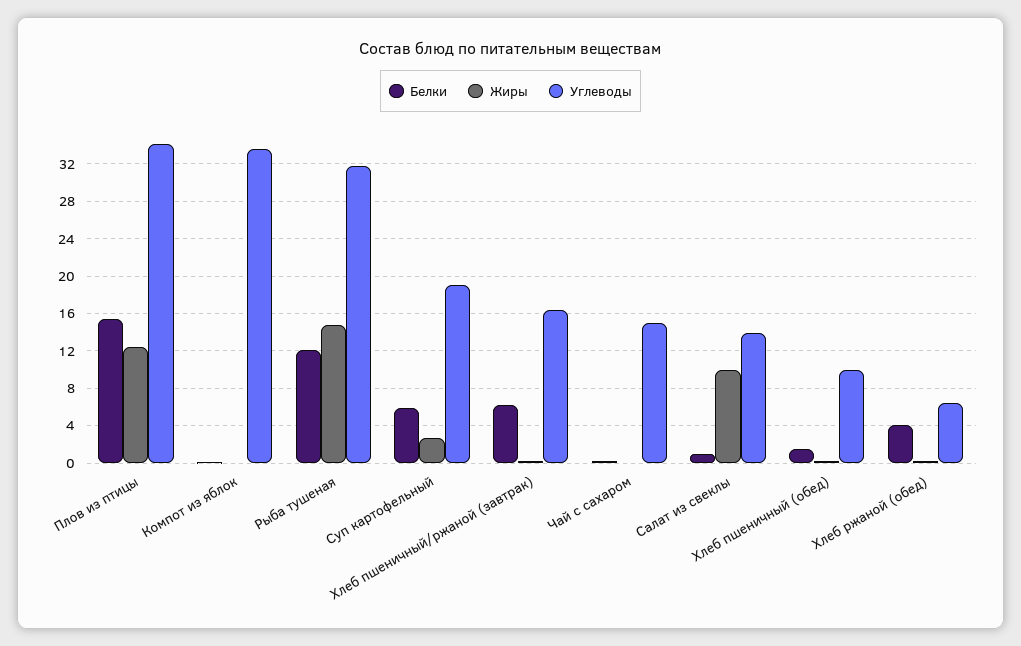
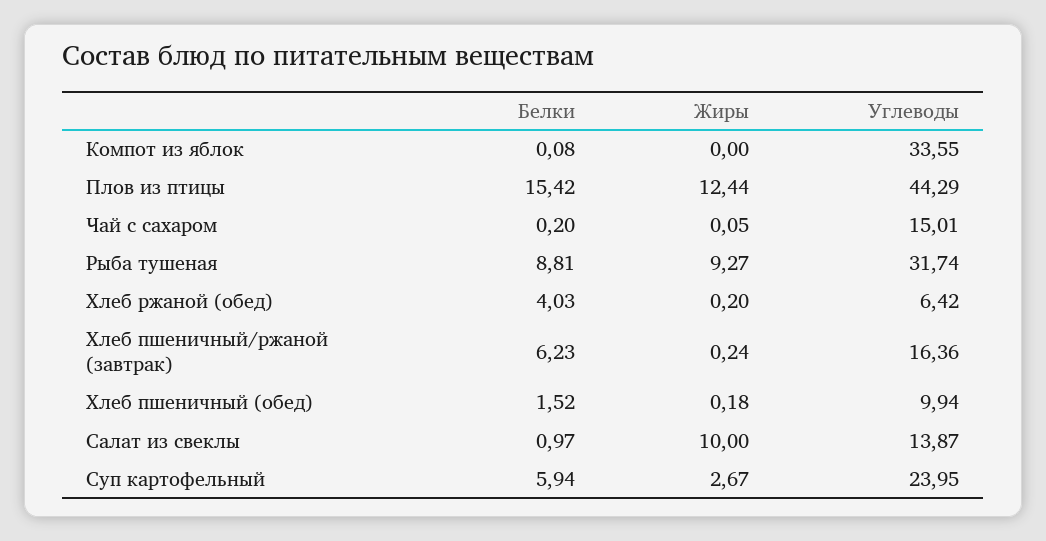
Углеводы, Плов из птицы: 34 -> 44.29
Белки, Рыба тушеная: 12 -> 8.81
Жиры, Рыба тушеная: 15 -> 9.27
Углеводы, Суп картофельный: 19 -> 23.95

